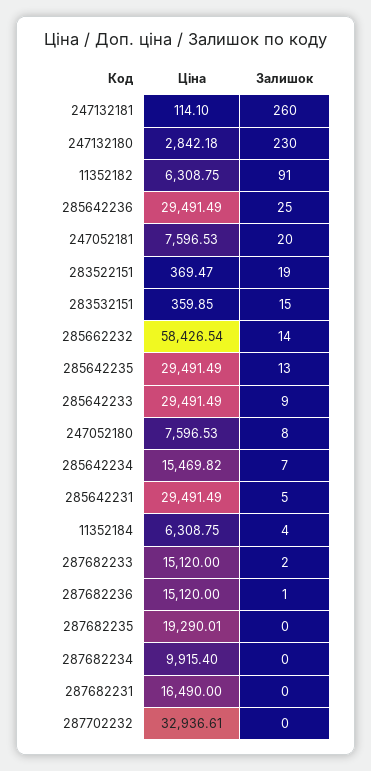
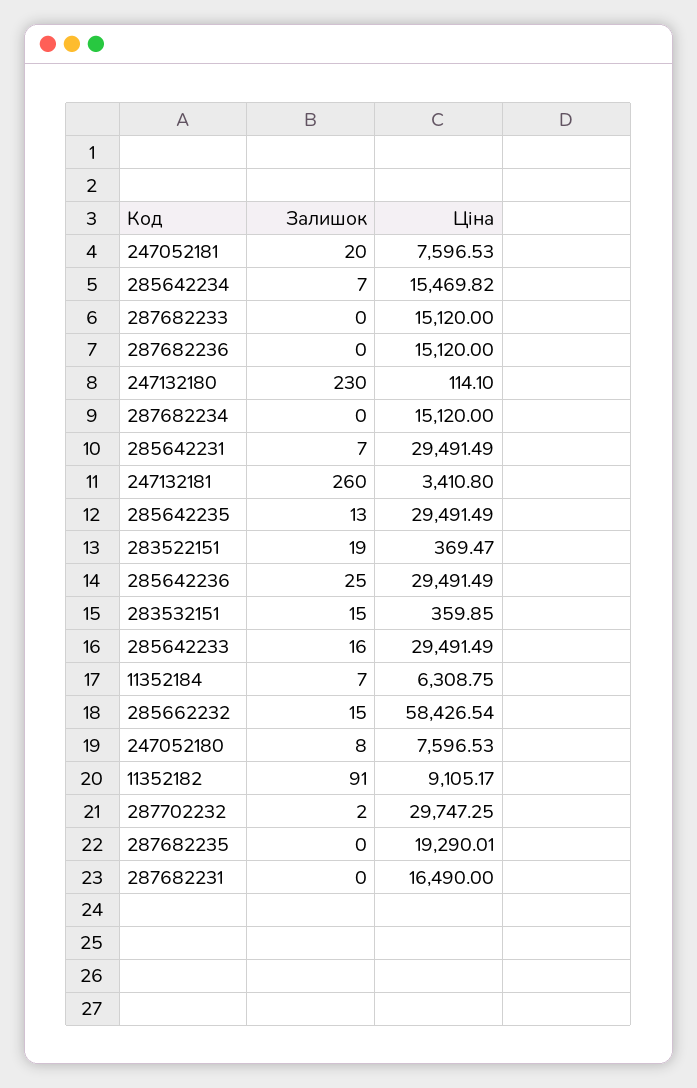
Ціна, 247132181: 114.1 -> 3410.8
Ціна, 247132180: 2842.18 -> 114.1
Ціна, 11352182: 6308.75 -> 9105.17
Залишок, 285662232: 14 -> 15
Залишок, 285642233: 9 -> 16
Залишок, 285642231: 5 -> 7
Залишок, 11352184: 4 -> 7
Залишок, 287682233: 2 -> 0
Залишок, 287682236: 1 -> 0
Ціна, 287682234: 9915.4 -> 15120
Ціна, 287702232: 32936.61 -> 29747.25
Залишок, 287702232: 0 -> 2

